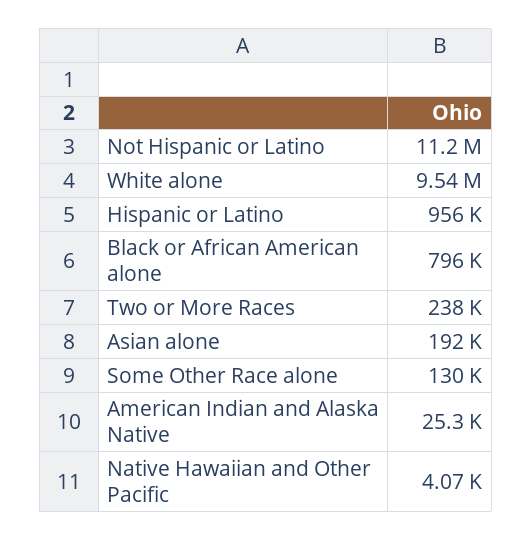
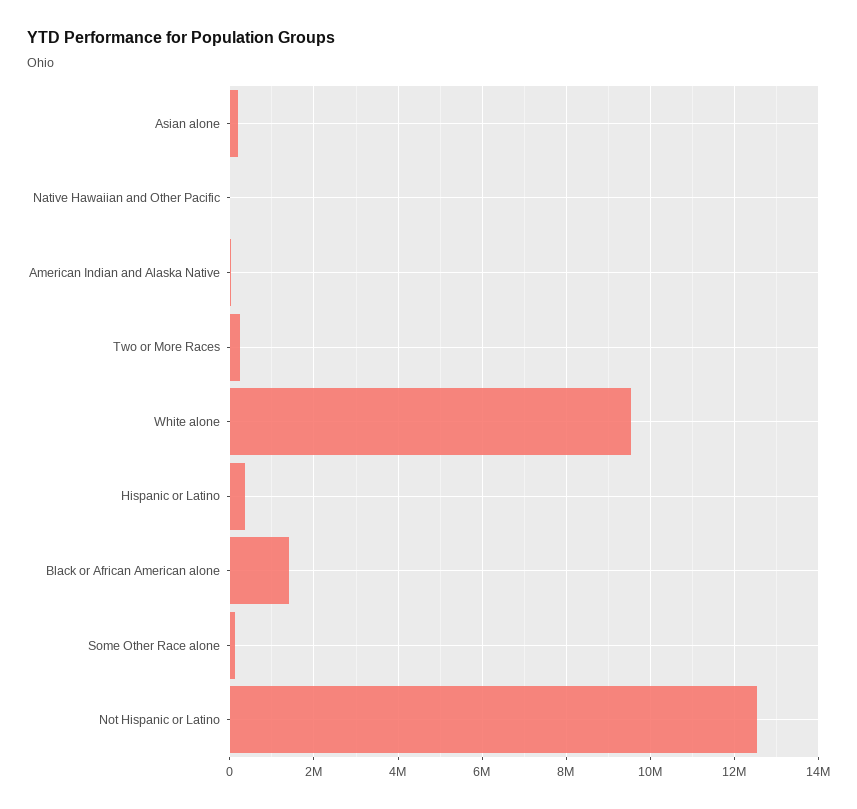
Not Hispanic or Latino: 11200000 -> 12600000
Hispanic or Latino: 956000 -> 400000
Black or African American alone: 796000 -> 1400000

